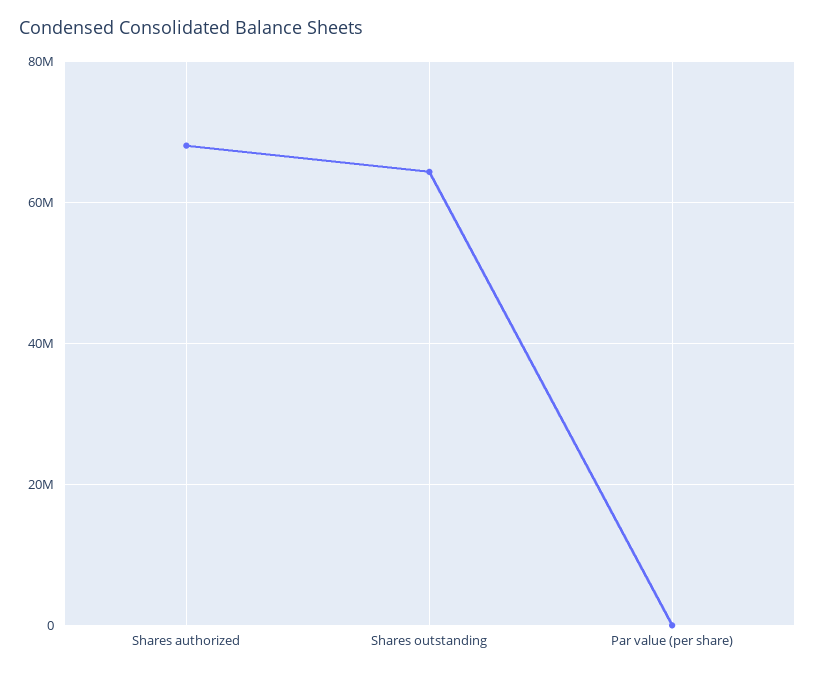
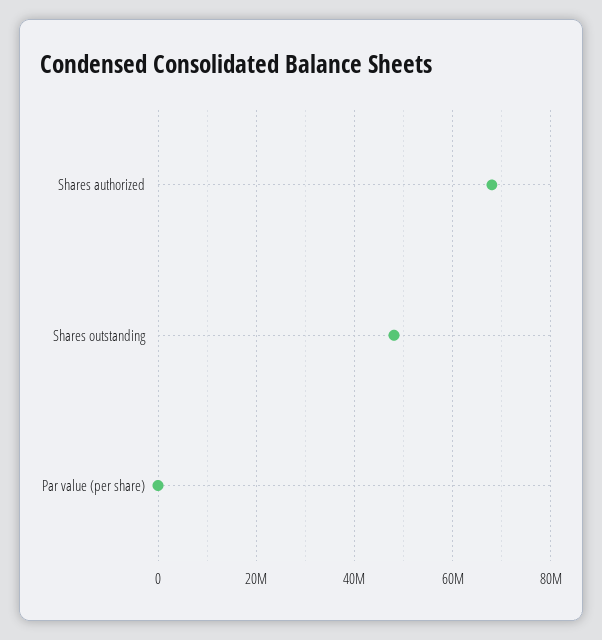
Shares outstanding: 64000000 -> 48000000

